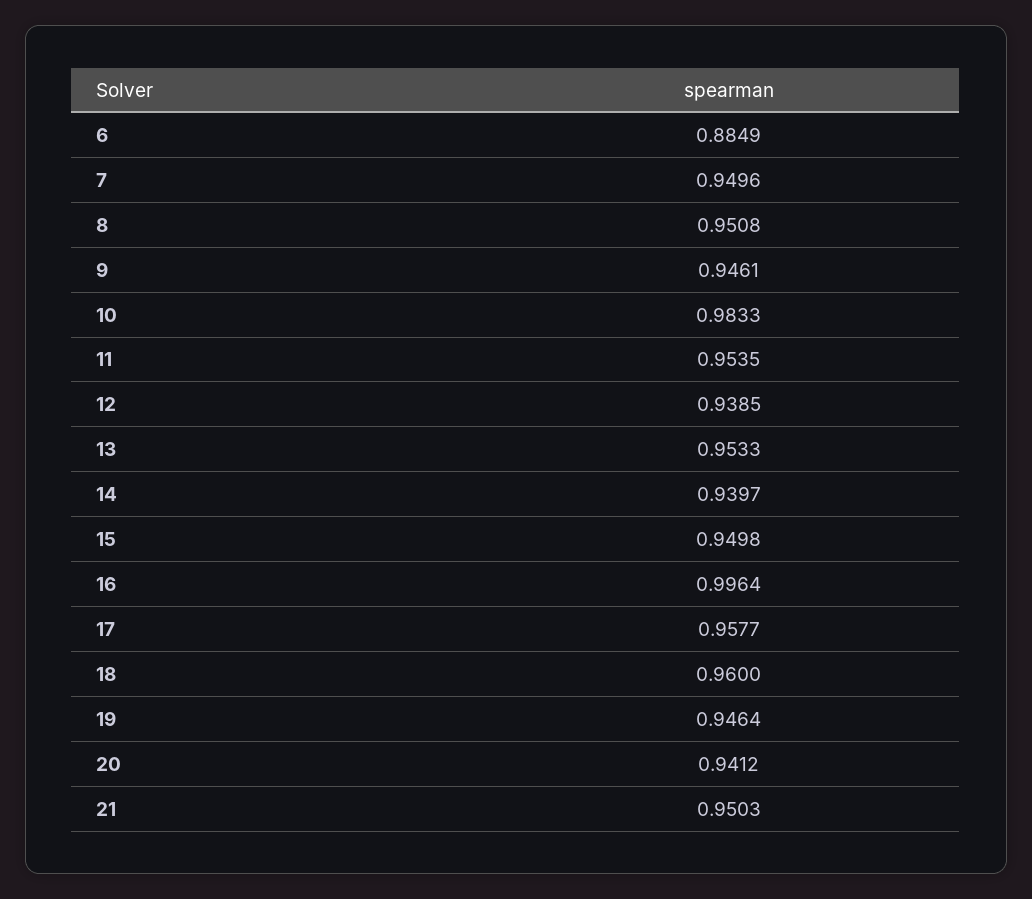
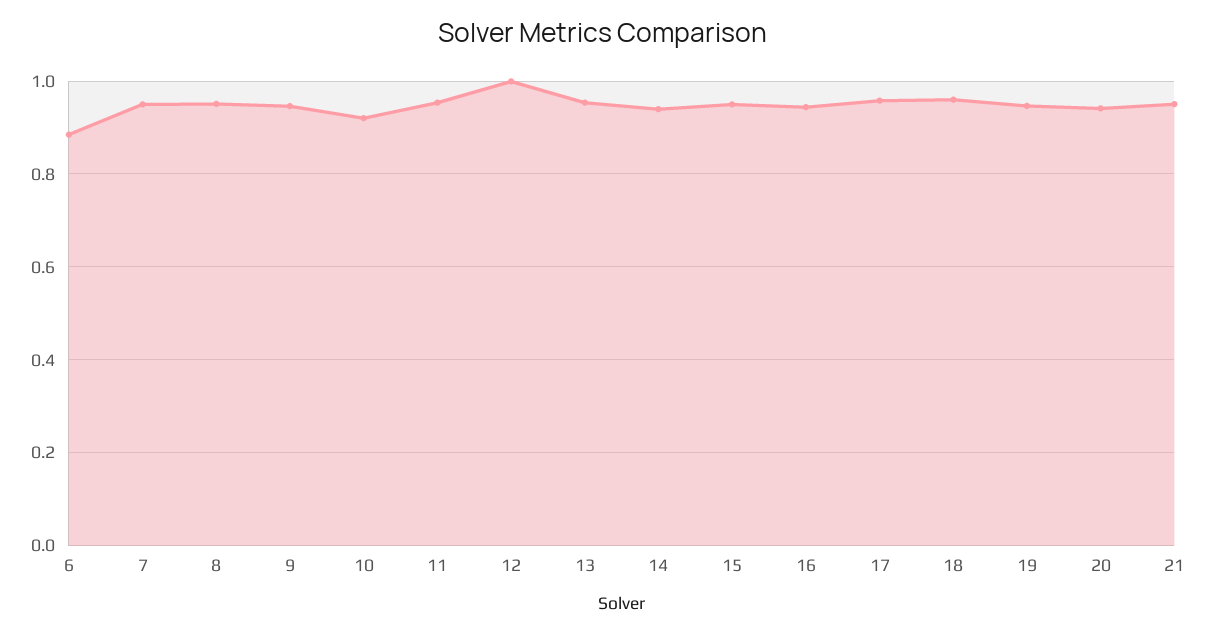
10: 0.9833 -> 0.92
12: 0.9385 -> 1
16: 0.9964 -> 0.94

